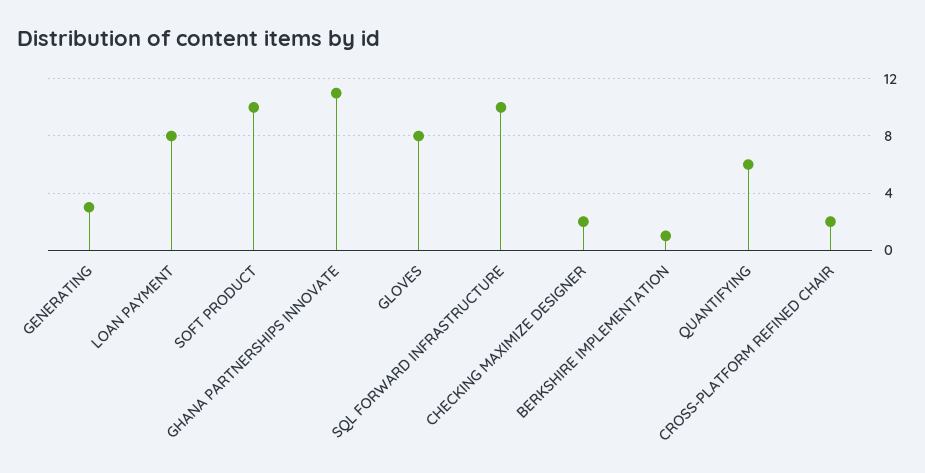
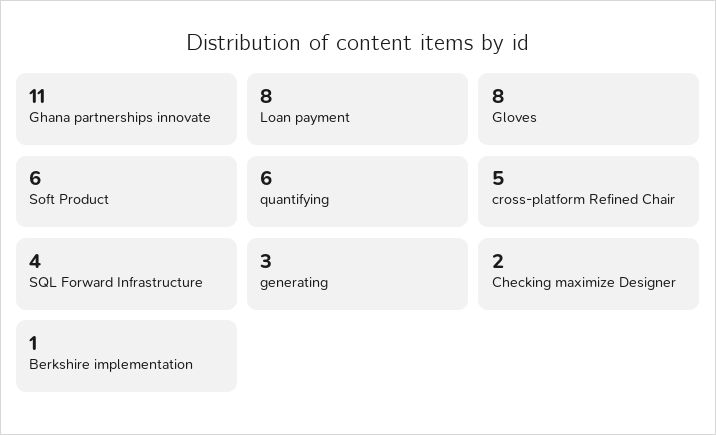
SOFT PRODUCT: 10 -> 6
SQL FORWARD INFRASTRUCTURE: 10 -> 4
CROSS-PLATFORM REFINED CHAIR: 2 -> 5

